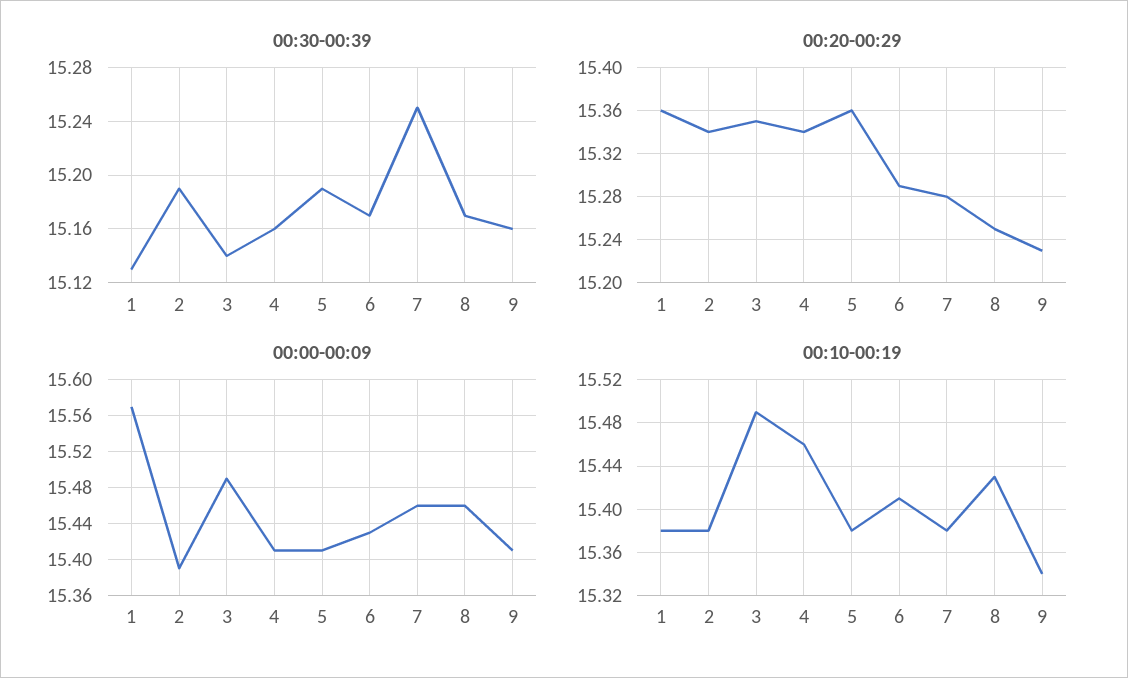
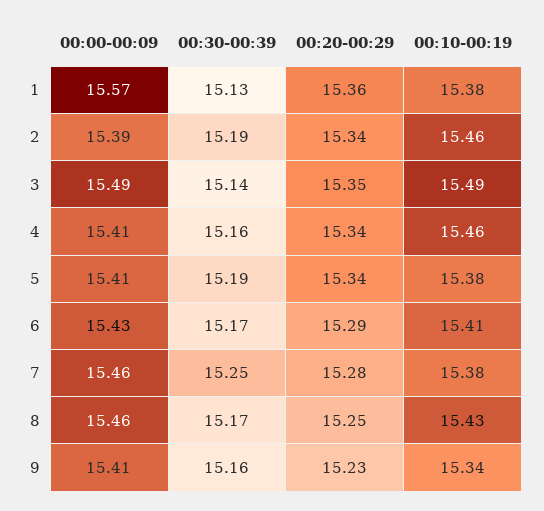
00:20-00:29, 5: 15.36 -> 15.34
00:10-00:19, 2: 15.38 -> 15.46

